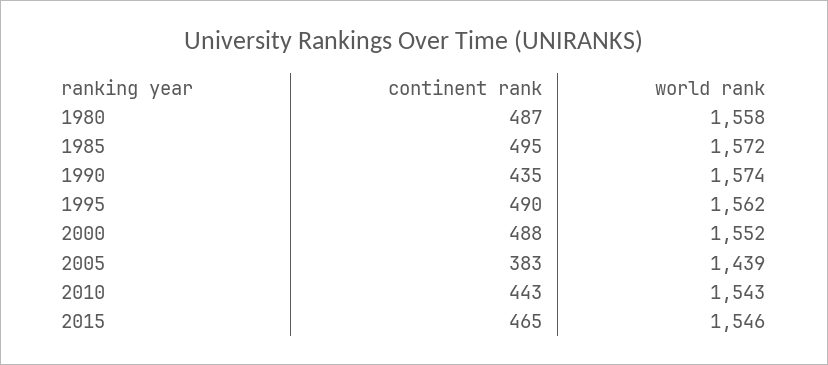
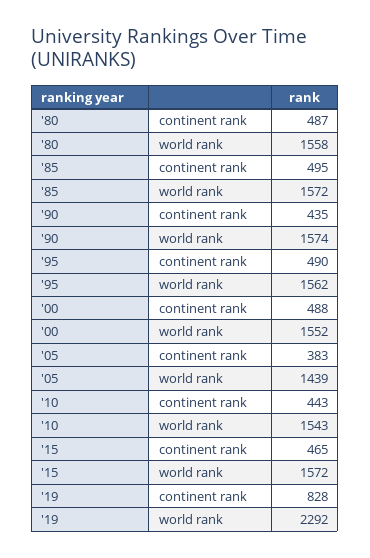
world rank, 2015: 1546 -> 1572
continent rank, '19: none -> 828
world rank, '19: none -> 2292

